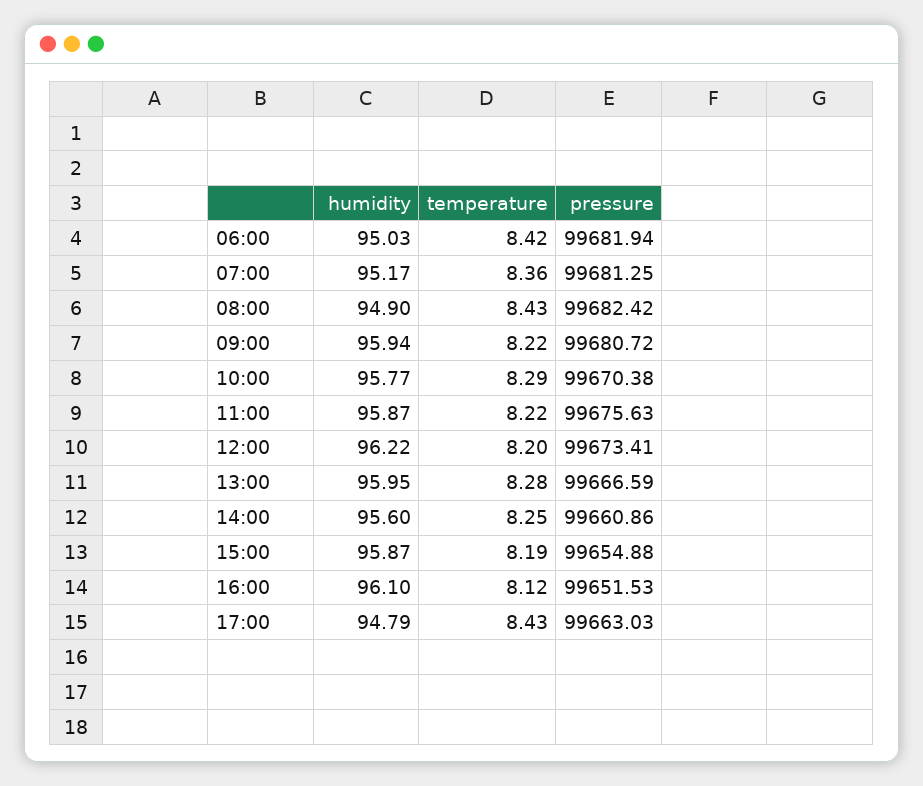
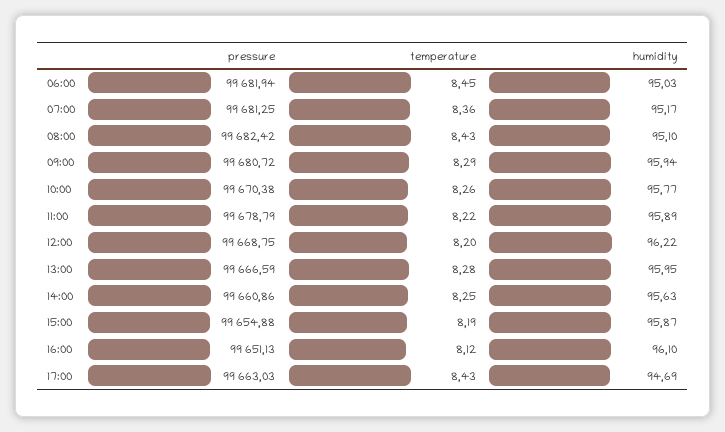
temperature, 06:00: 8.42 -> 8.45
humidity, 08:00: 94.9 -> 95.1
temperature, 09:00: 8.22 -> 8.29
temperature, 10:00: 8.29 -> 8.26
humidity, 11:00: 95.87 -> 95.89
pressure, 11:00: 99675.63 -> 99678.79
pressure, 12:00: 99673.41 -> 99668.75
humidity, 14:00: 95.6 -> 95.63
pressure, 16:00: 99651.53 -> 99651.13
humidity, 17:00: 94.79 -> 94.69

